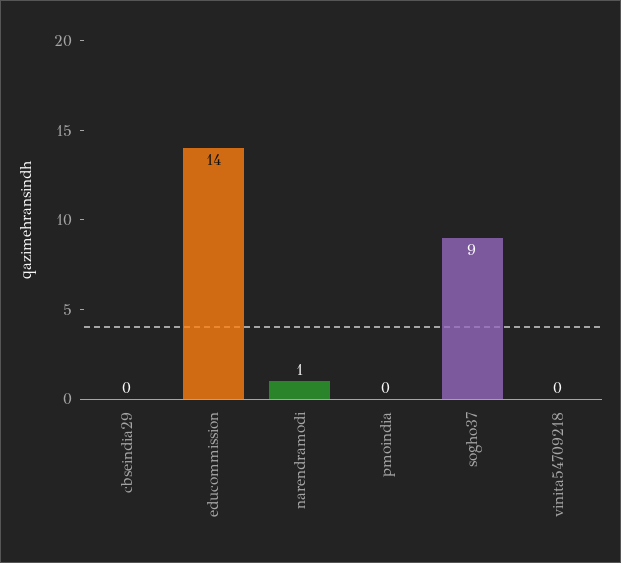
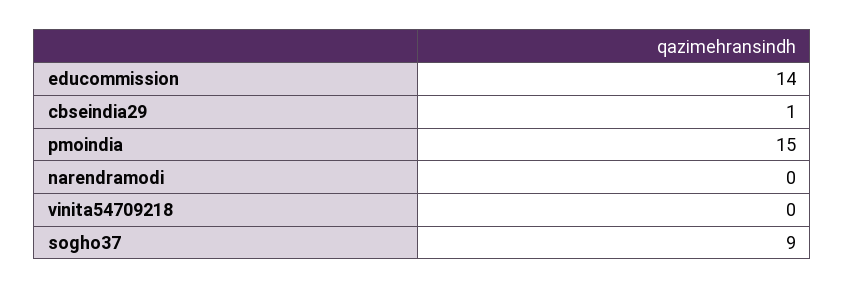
cbseindia29: 0 -> 1
narendramodi: 1 -> 0
pmoindia: 0 -> 15

